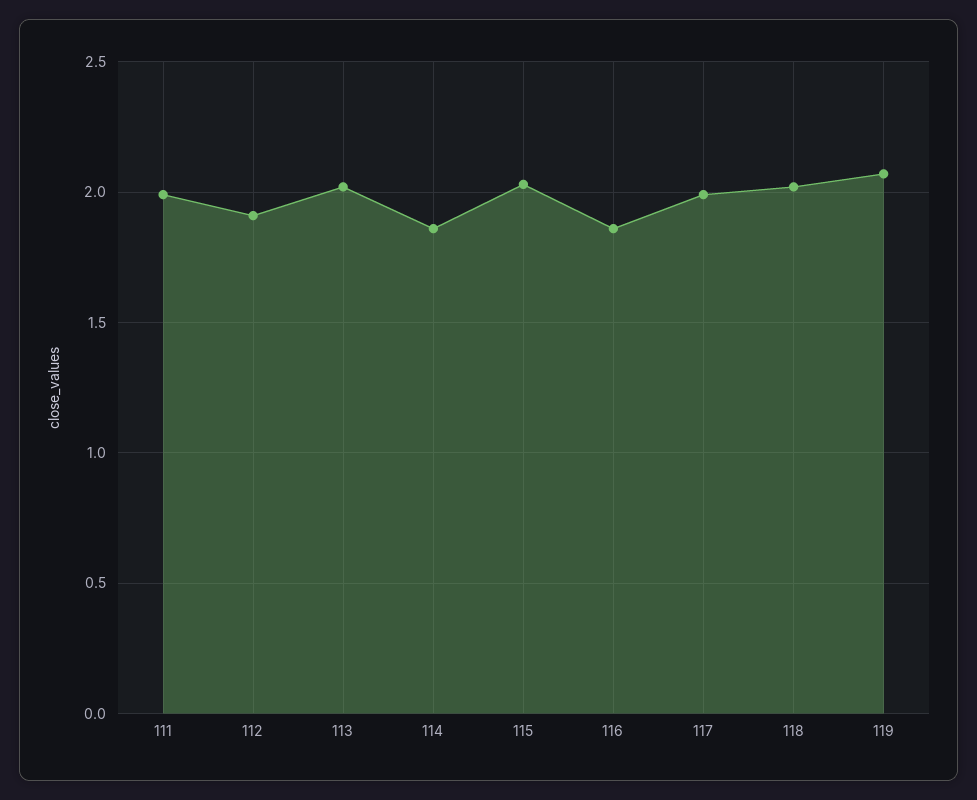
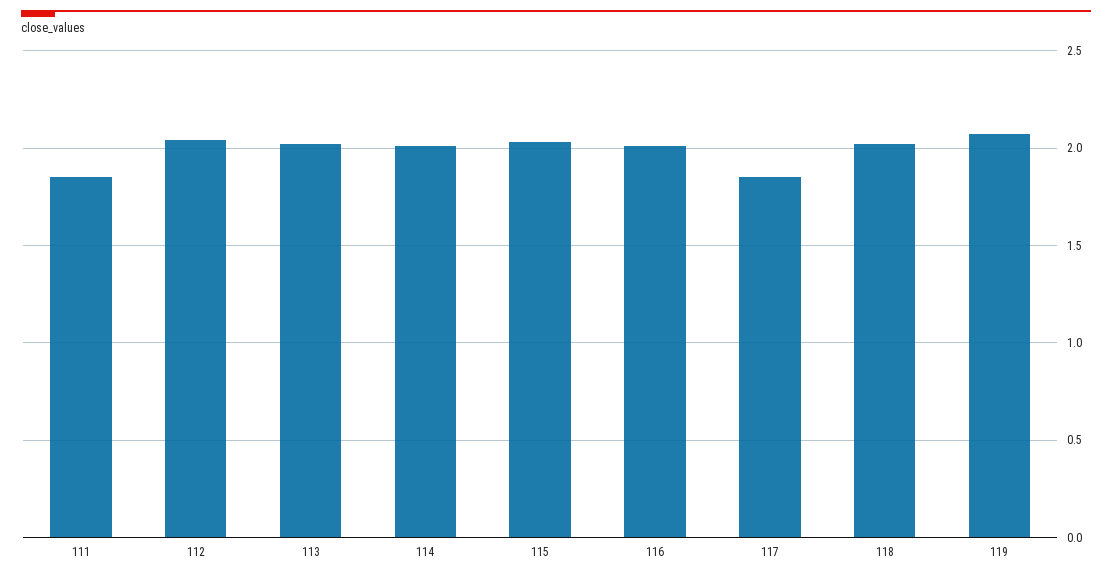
111: 2 -> 1.85
112: 1.9 -> 2.05
114: 1.85 -> 2
116: 1.85 -> 2
117: 2 -> 1.85

